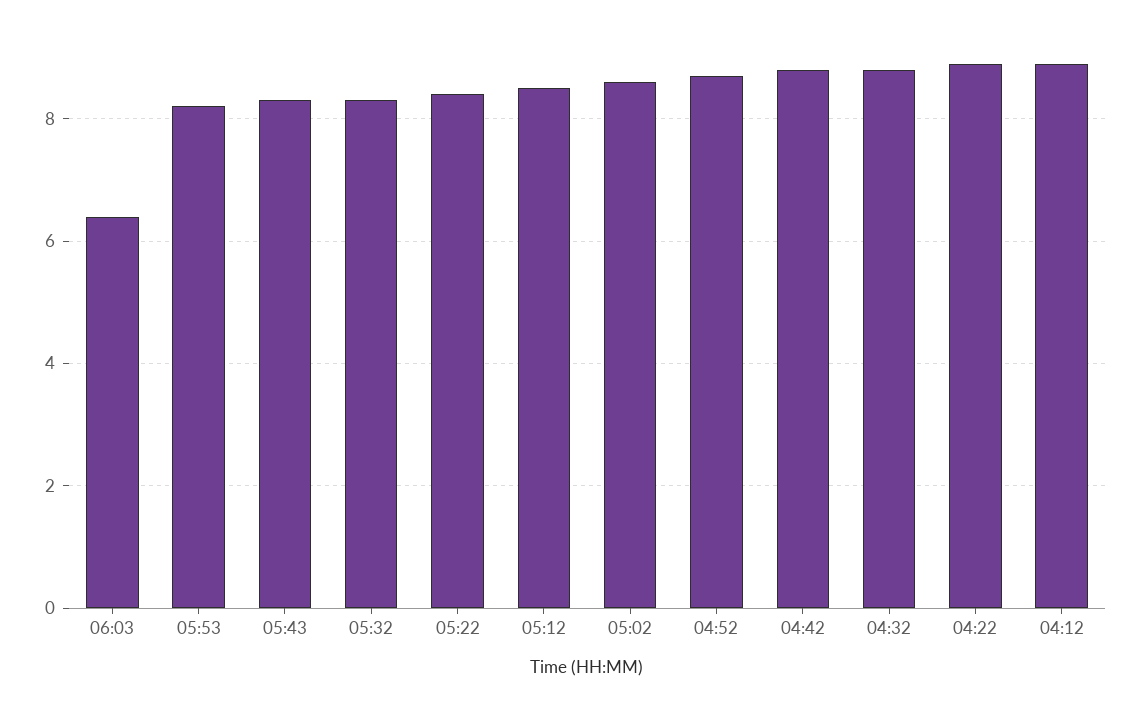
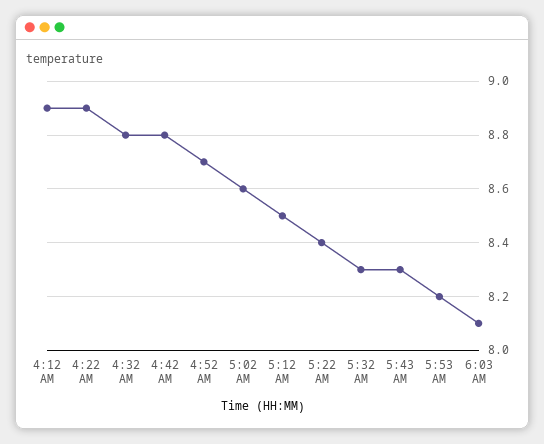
06:03: 6.5 -> 8.1

